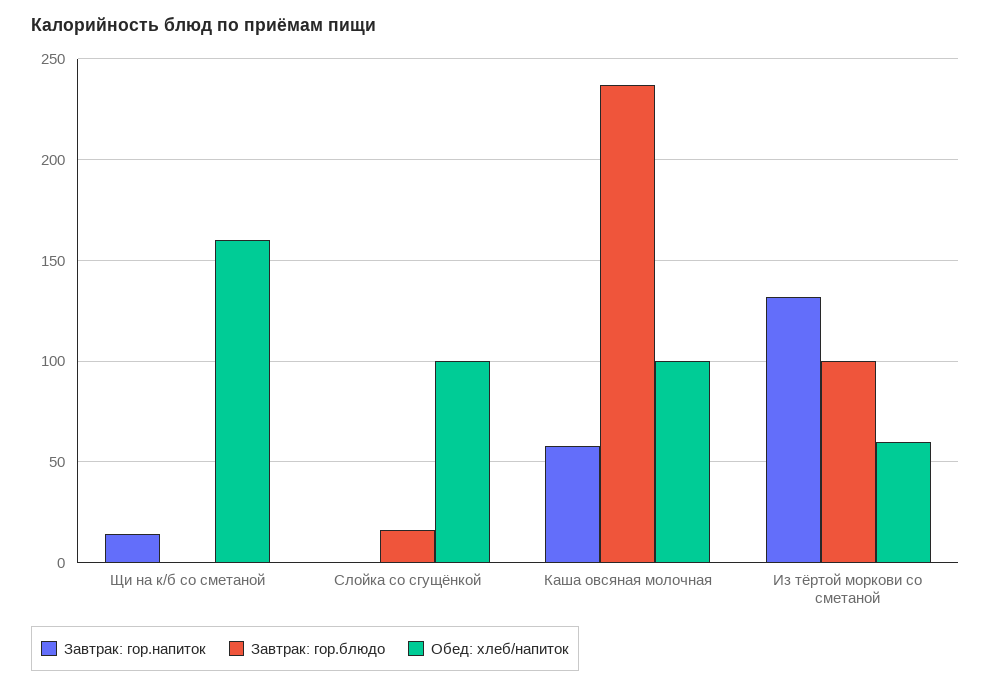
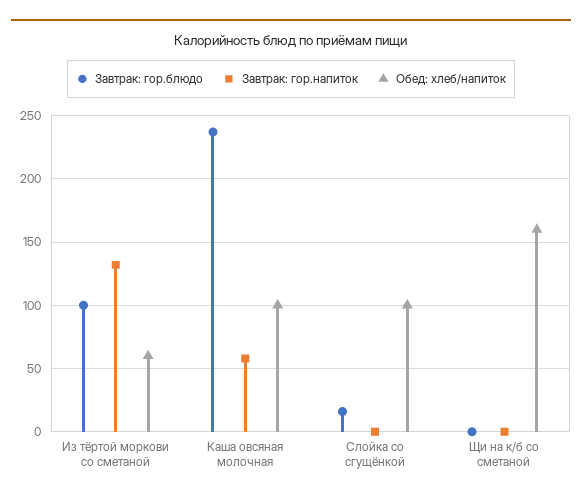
Завтрак: гор.напиток, Щи на к/б со сметаной: 15 -> 0

